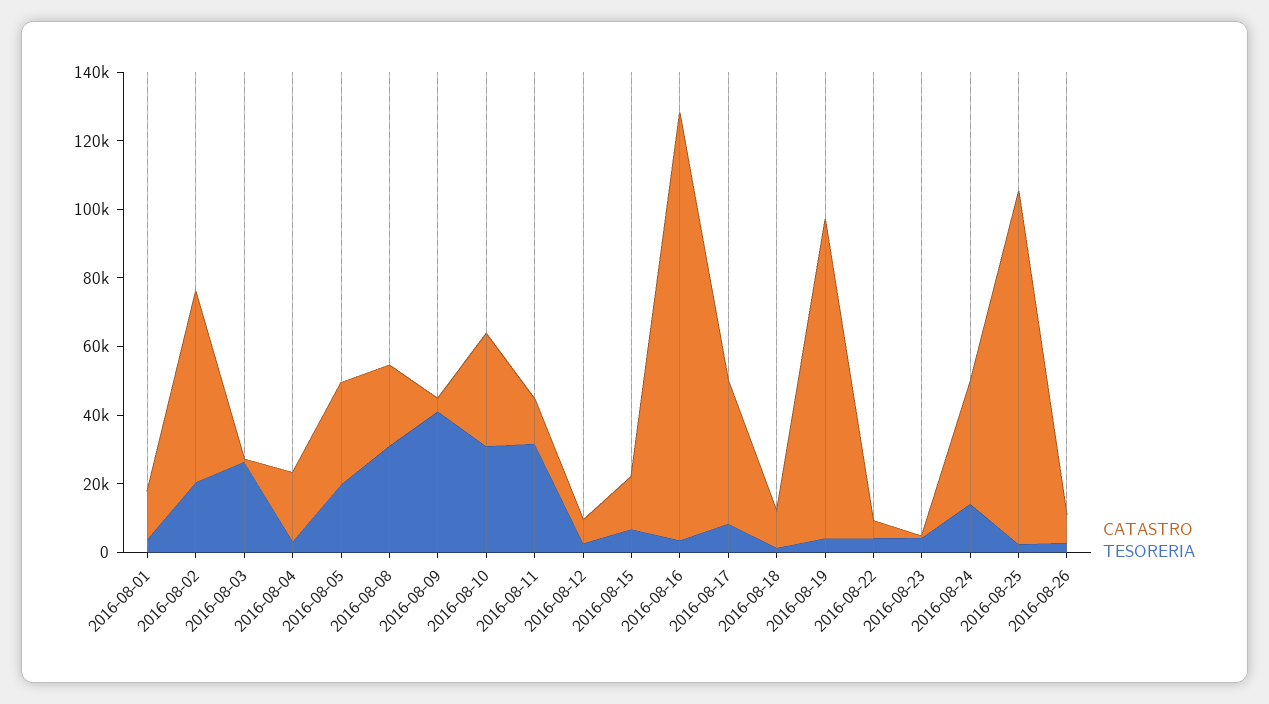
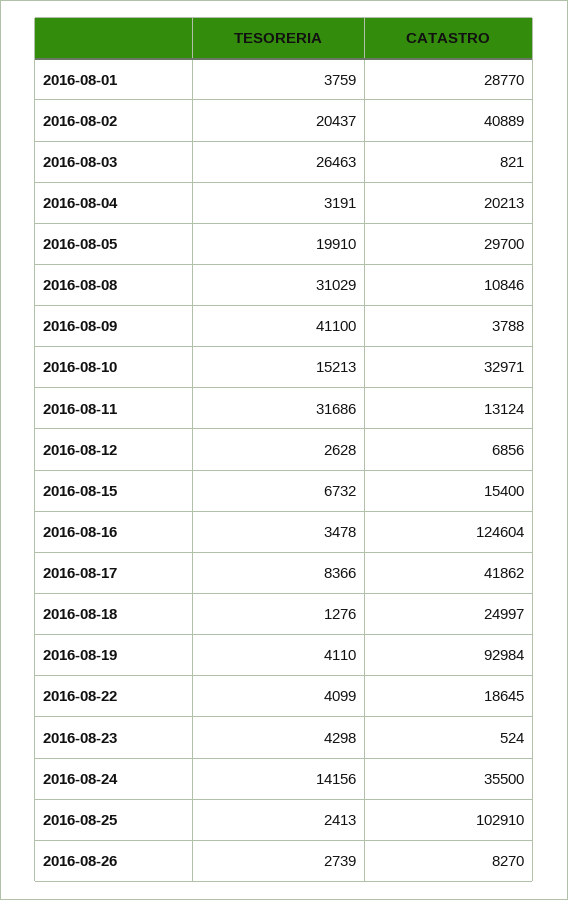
CATASTRO, 2016-08-01: 15000 -> 28770
CATASTRO, 2016-08-02: 55000 -> 40889
CATASTRO, 2016-08-08: 25000 -> 10846
TESORERIA, 2016-08-10: 30000 -> 15213
CATASTRO, 2016-08-18: 10000 -> 24997
CATASTRO, 2016-08-22: 5000 -> 18645

